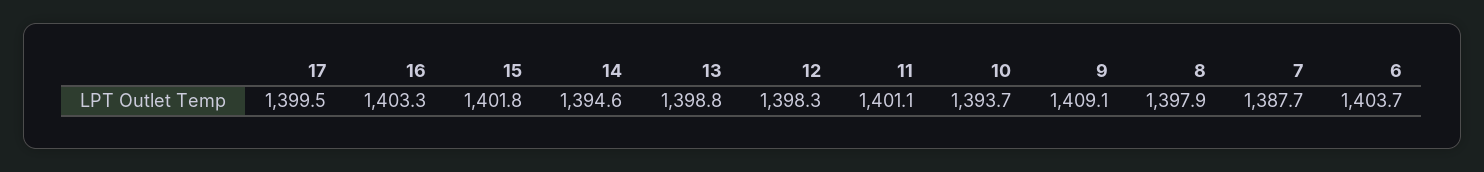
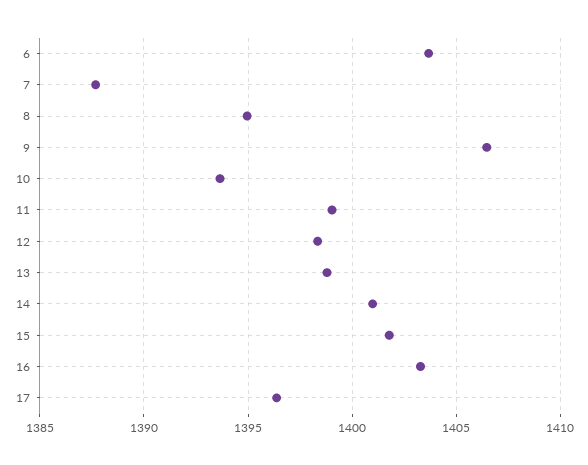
17: 1399.5 -> 1396.5
14: 1394.6 -> 1401
11: 1401.1 -> 1399
9: 1409.1 -> 1406.5
8: 1397.9 -> 1395

